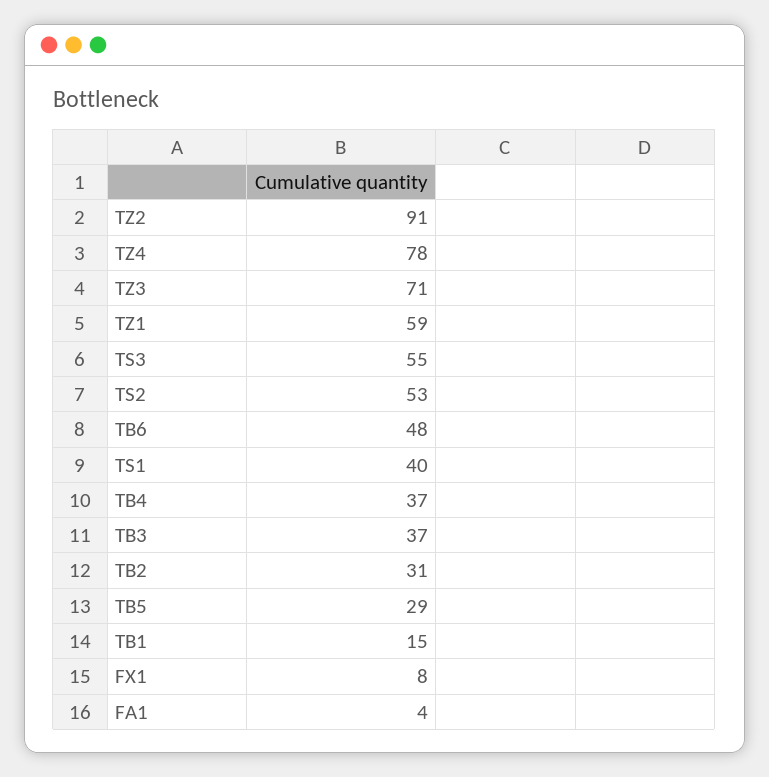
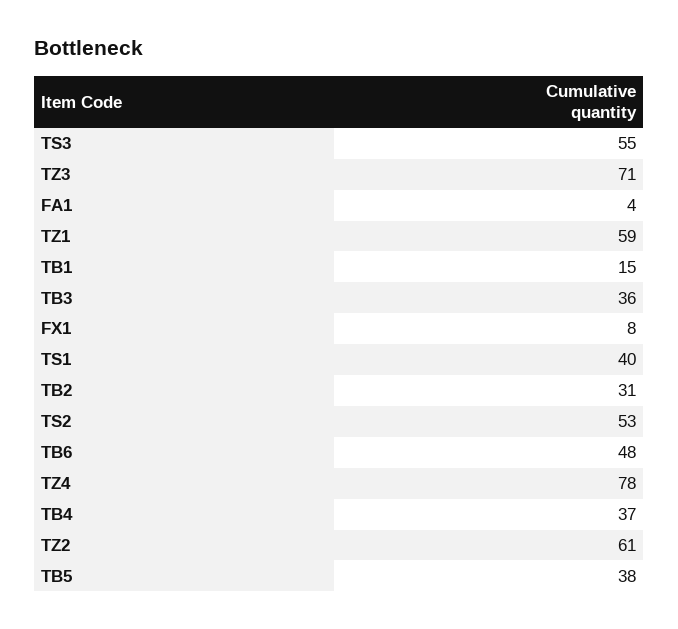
TZ2: 91 -> 61
TB3: 37 -> 36
TB5: 29 -> 38

